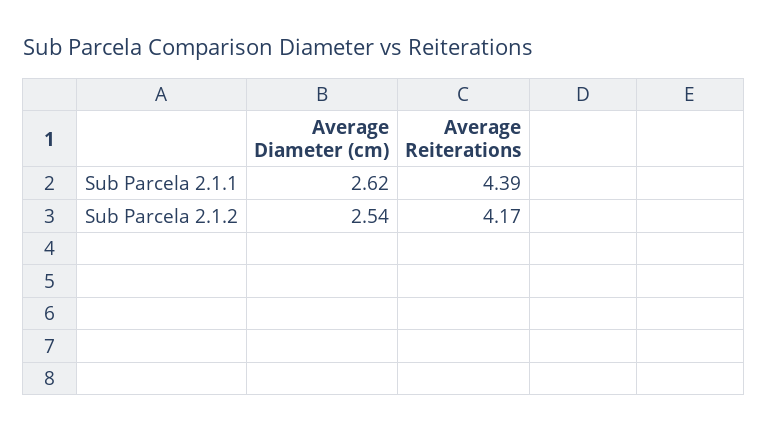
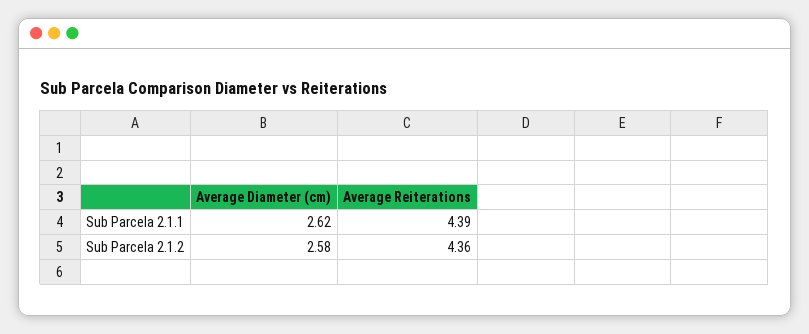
Average Diameter (cm), Sub Parcela 2.1.2: 2.54 -> 2.58
Average Reiterations, Sub Parcela 2.1.2: 4.17 -> 4.36

